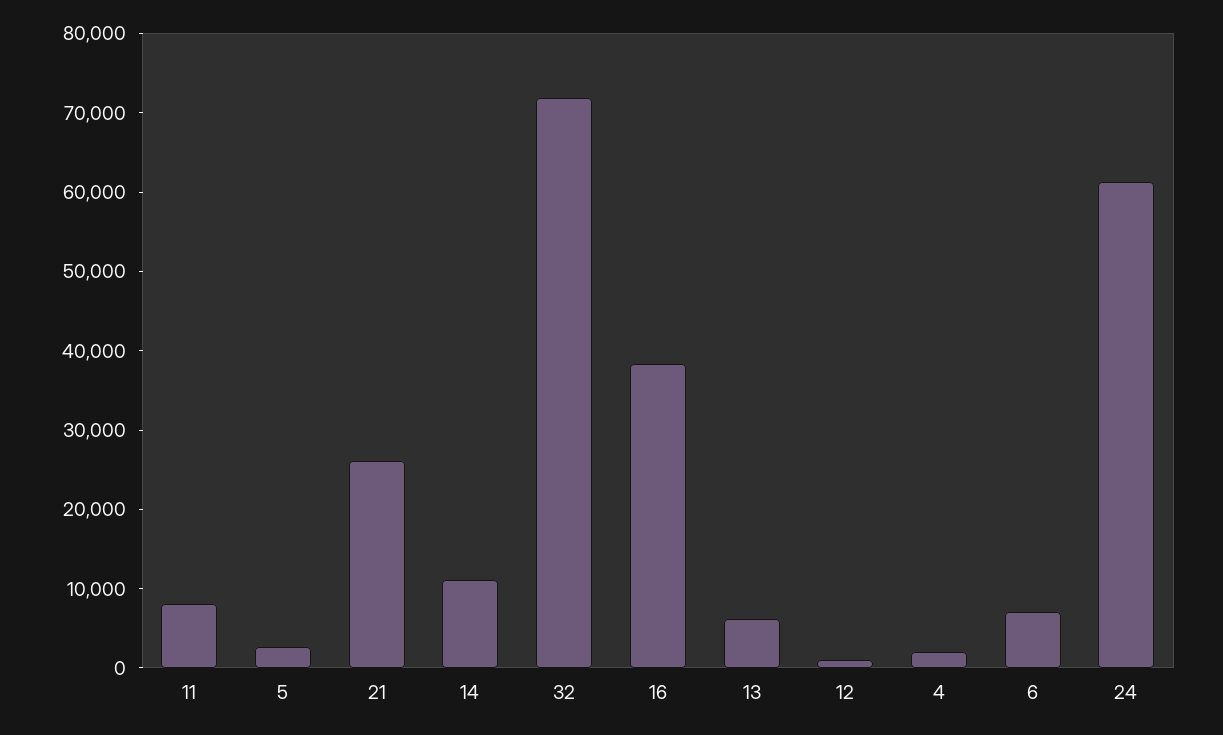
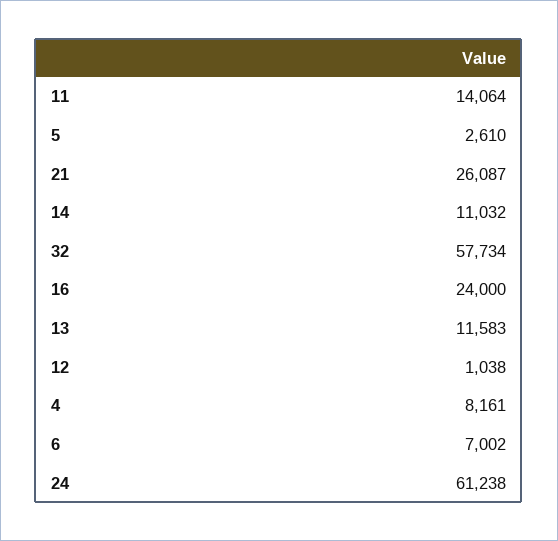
11: 8000 -> 14064
32: 72000 -> 57734
16: 38000 -> 24000
13: 6000 -> 11583
4: 2000 -> 8161

